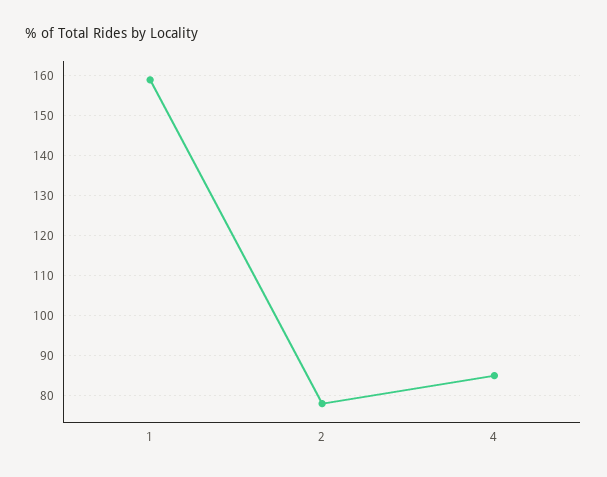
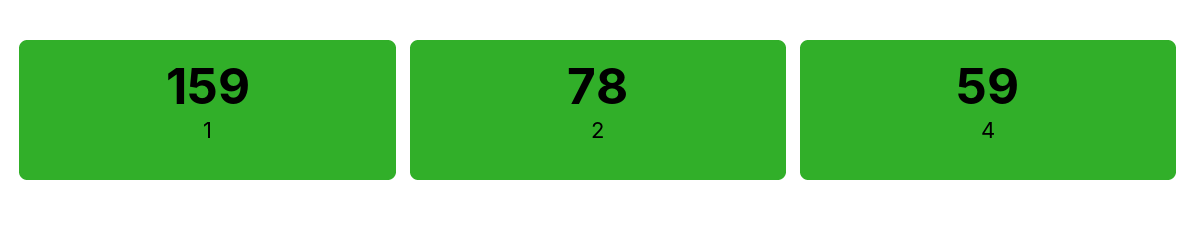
4: 85 -> 59

